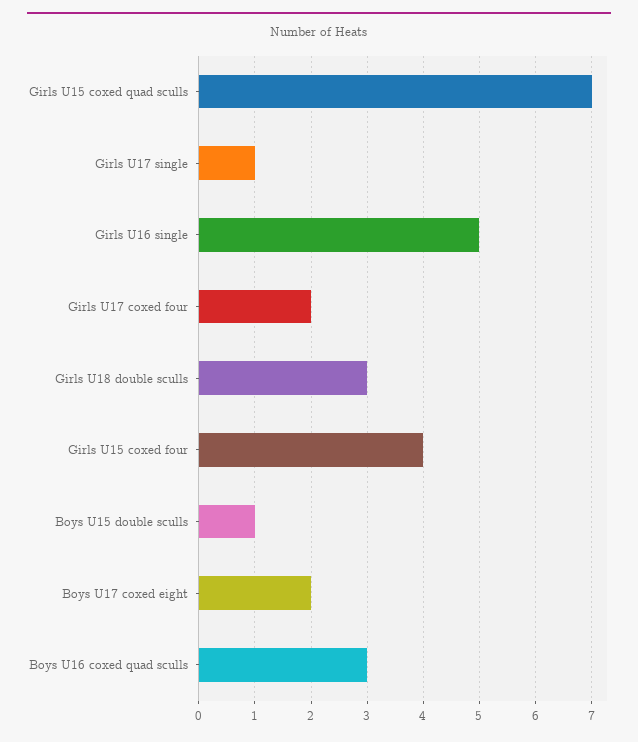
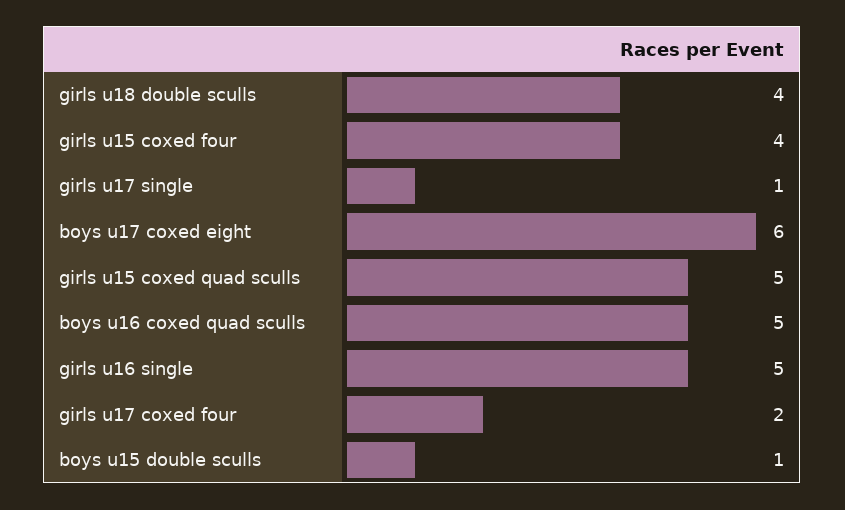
Girls U15 coxed quad sculls: 7 -> 5
Girls U18 double sculls: 3 -> 4
Boys U17 coxed eight: 2 -> 6
Boys U16 coxed quad sculls: 3 -> 5

